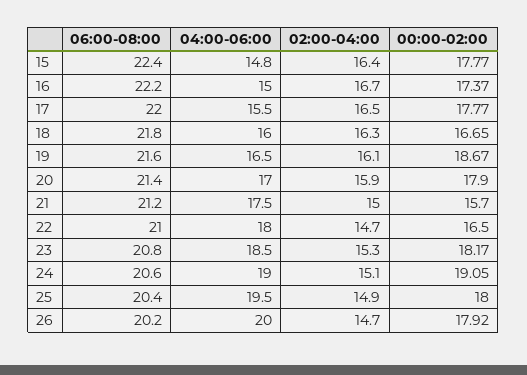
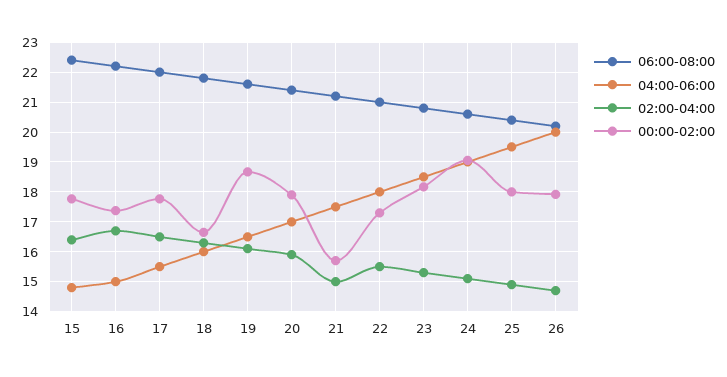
02:00-04:00, 22: 14.7 -> 15.5
00:00-02:00, 22: 16.5 -> 17.25

